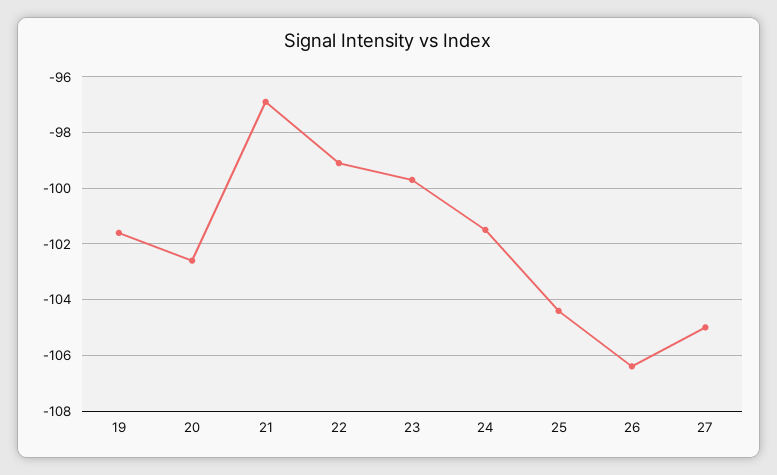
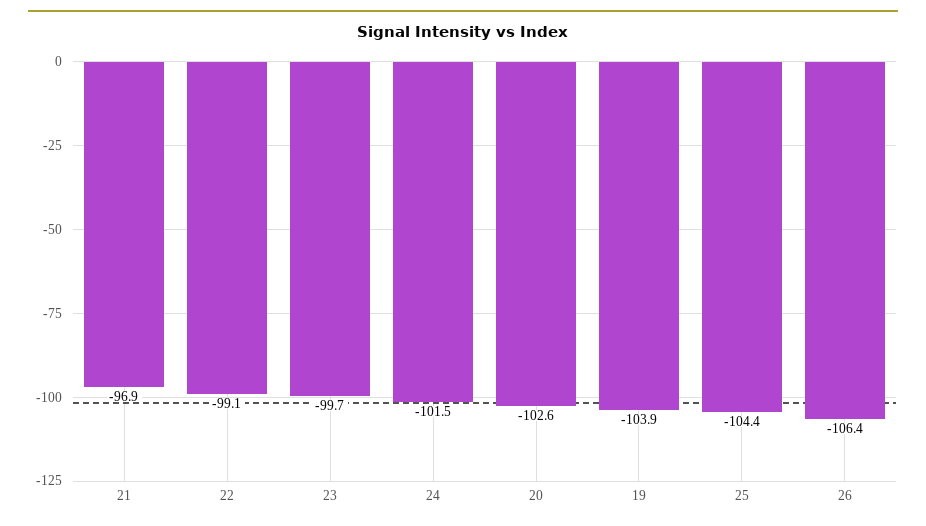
19: -101.5 -> -103.9
27: -105 -> none

